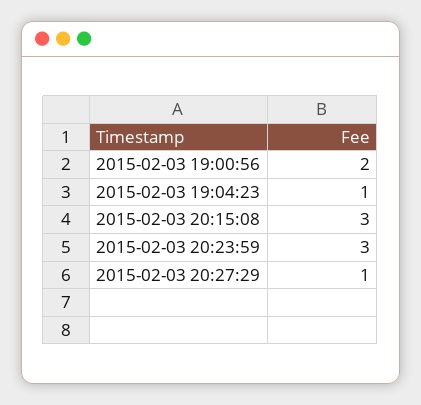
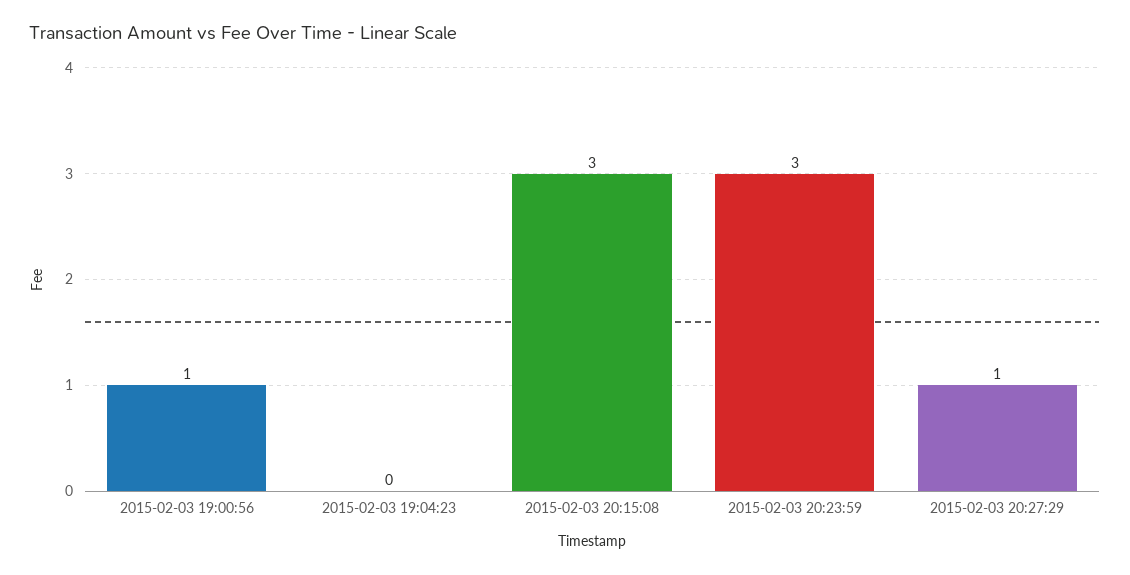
2015-02-03 19:00:56: 2 -> 1
2015-02-03 19:04:23: 1 -> 0

